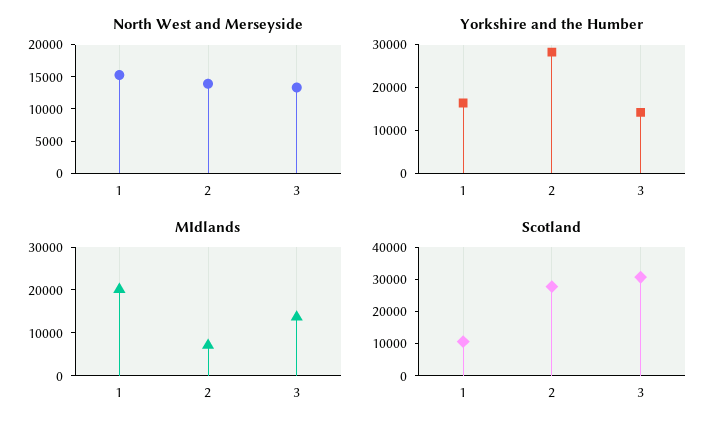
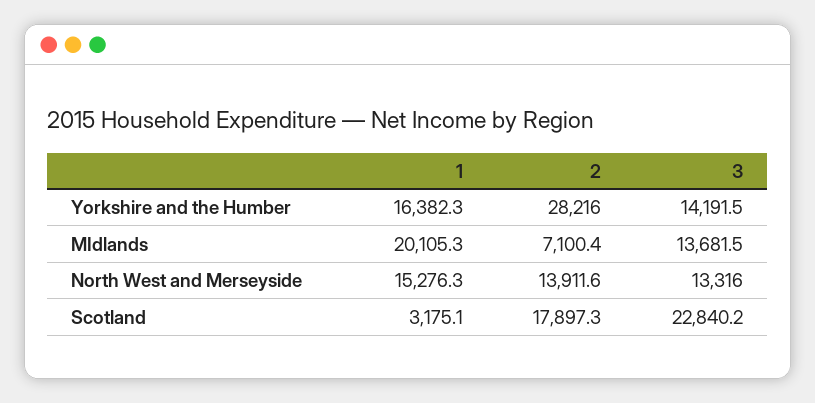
Scotland, 1: 10000 -> 3175.1
Scotland, 2: 27500 -> 17897.3
Scotland, 3: 30000 -> 22840.2

